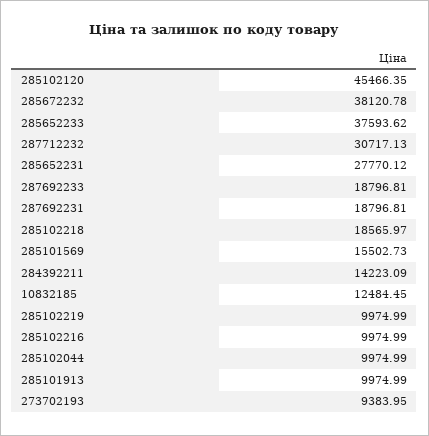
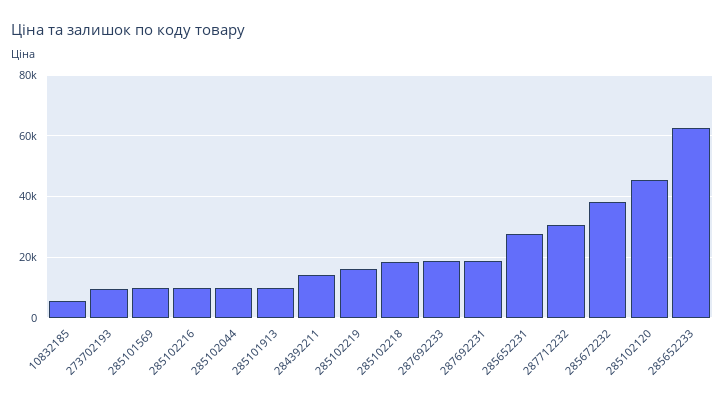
285652233: 37593.62 -> 62000
285101569: 15502.73 -> 10000
10832185: 12484.45 -> 6000
285102219: 9974.99 -> 16000

